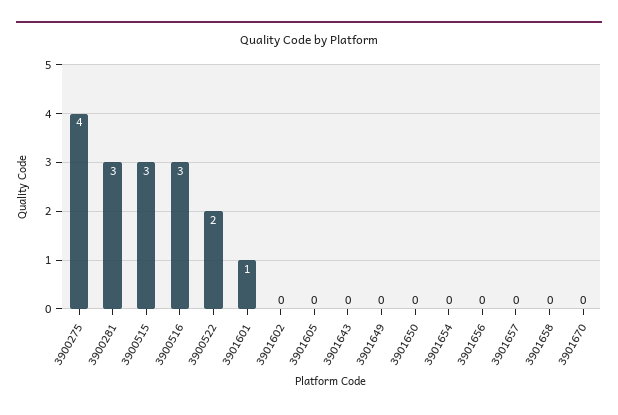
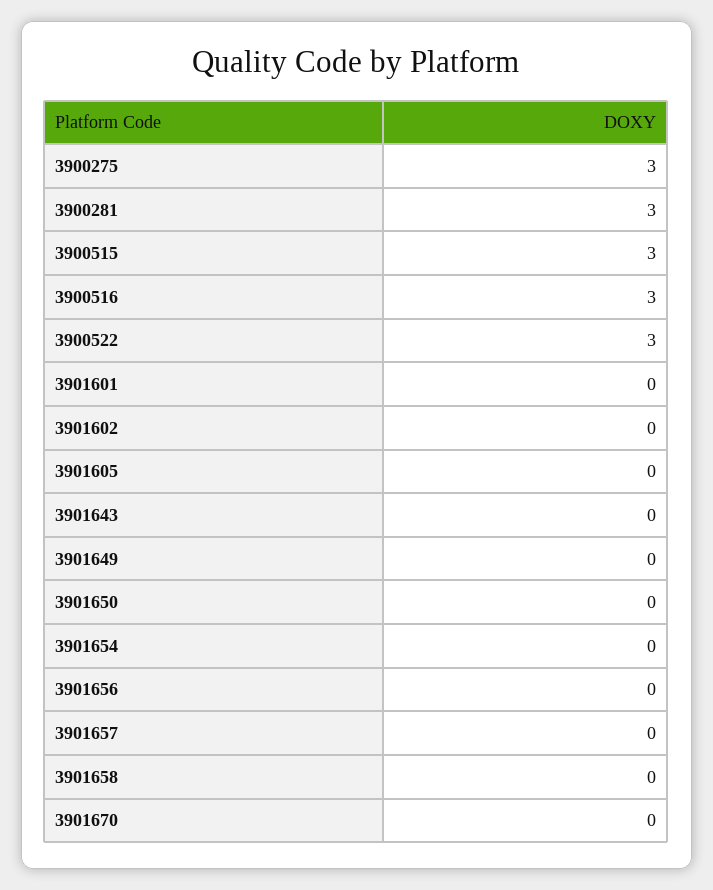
3900275: 4 -> 3
3900522: 2 -> 3
3901601: 1 -> 0

